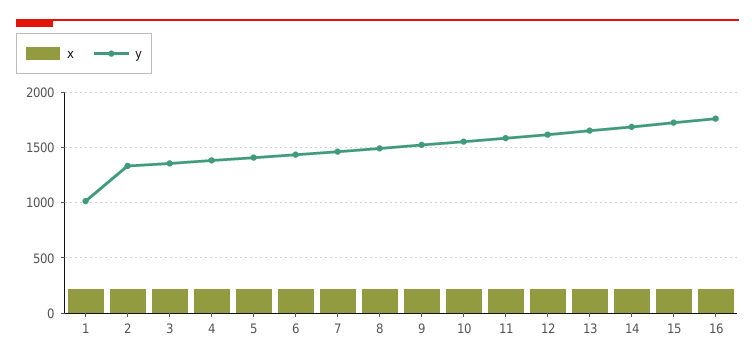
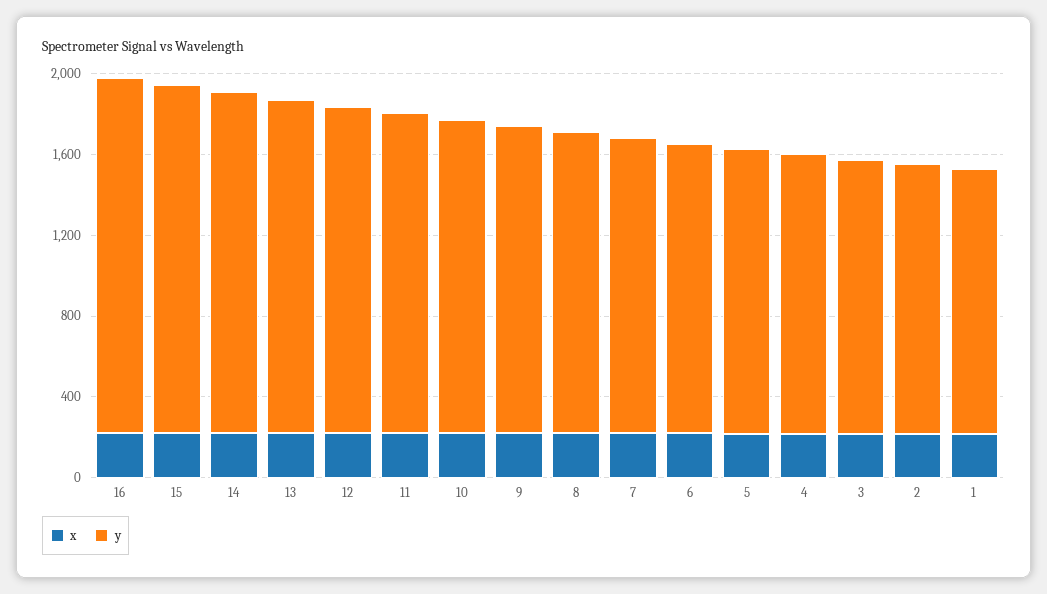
y, 1: 1000 -> 1300

